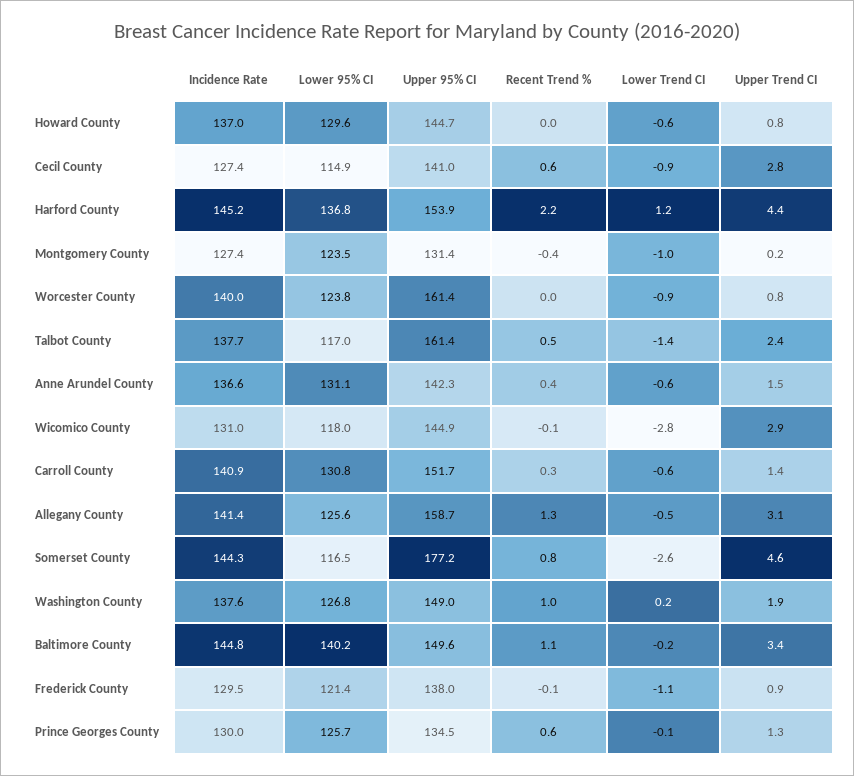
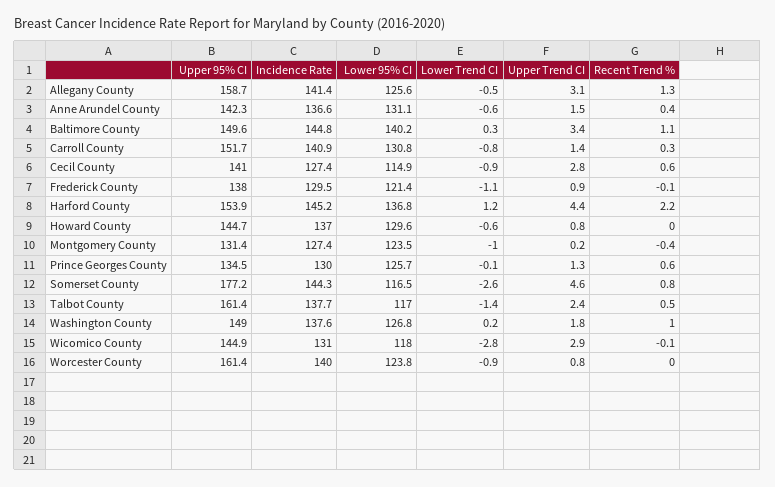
Lower Trend CI, Carroll County: -0.6 -> -0.8
Upper Trend CI, Washington County: 1.9 -> 1.8
Lower Trend CI, Baltimore County: -0.2 -> 0.3

